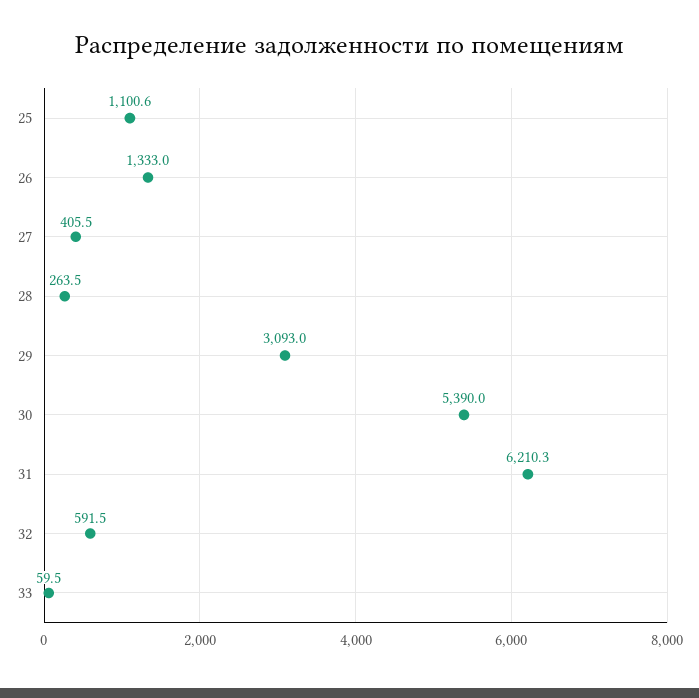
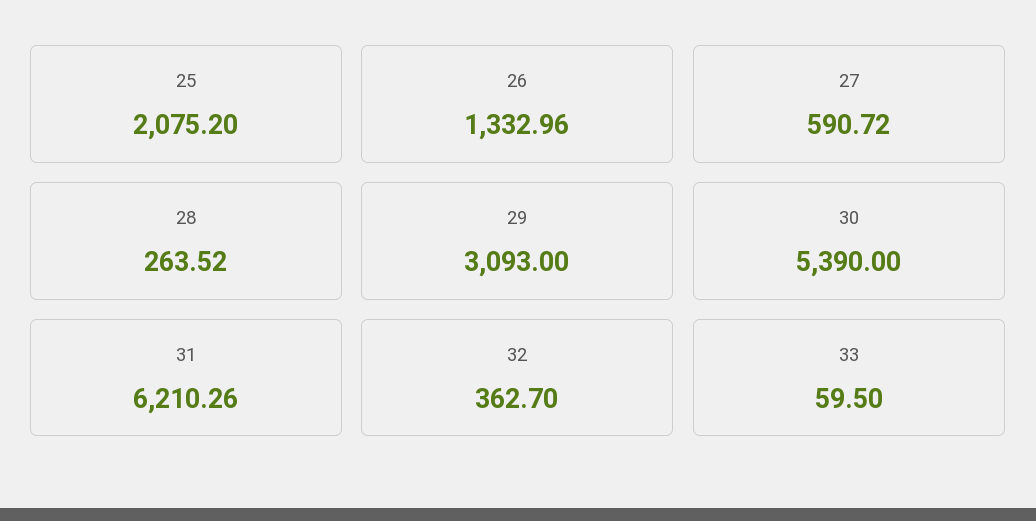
25: 1100.6 -> 2075.2
27: 405.5 -> 590.72
32: 591.5 -> 362.7

